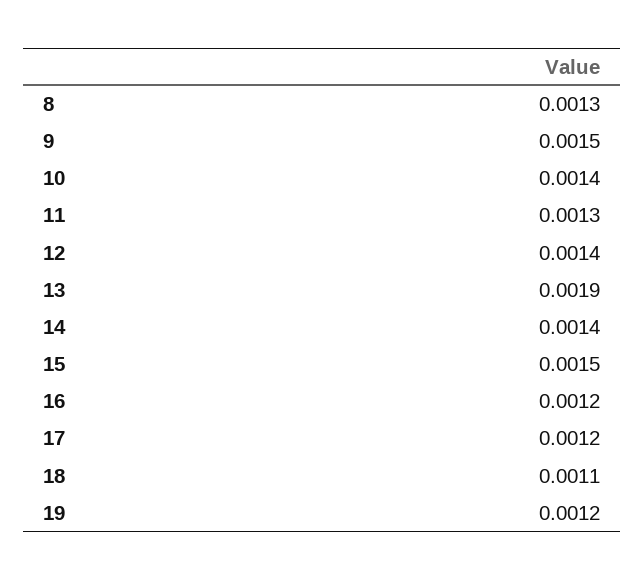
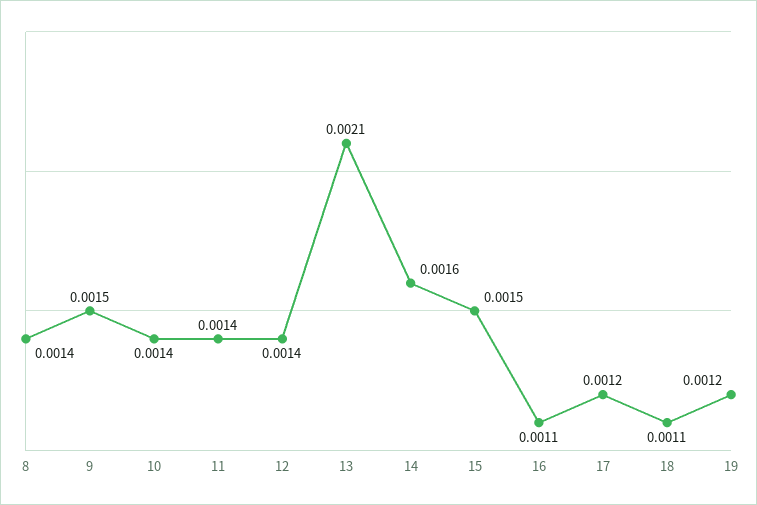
8: 0.0013 -> 0.0014
11: 0.0013 -> 0.0014
13: 0.0019 -> 0.0021
14: 0.0014 -> 0.0016
16: 0.0012 -> 0.0011

